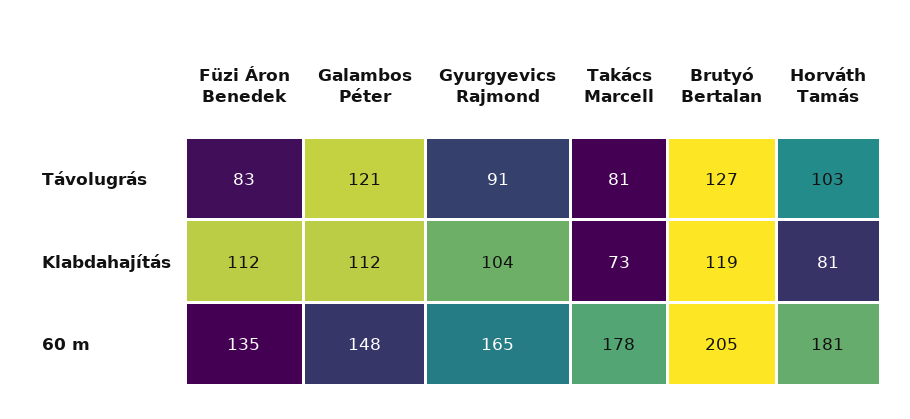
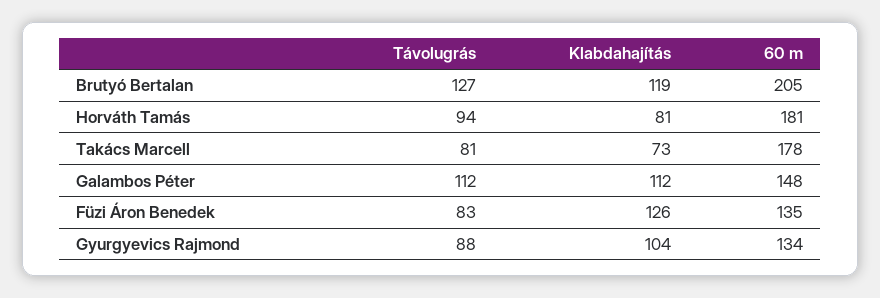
Galambos Péter, Távolugrás: 121 -> 112
Gyurgyevics Rajmond, Távolugrás: 91 -> 88
Horváth Tamás, Távolugrás: 103 -> 94
Füzi Áron Benedek, Klabdahajítás: 112 -> 126
Gyurgyevics Rajmond, 60 m: 165 -> 134

